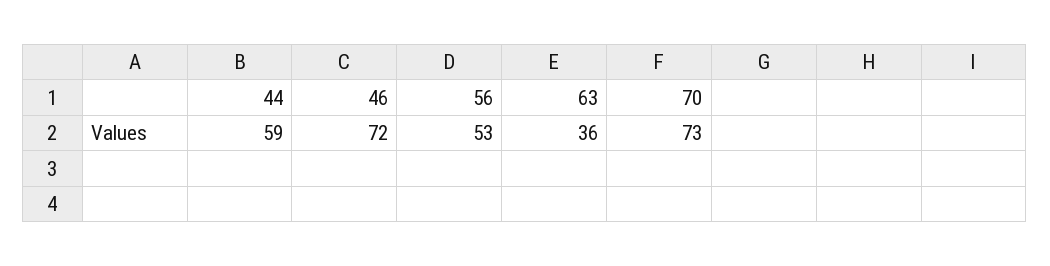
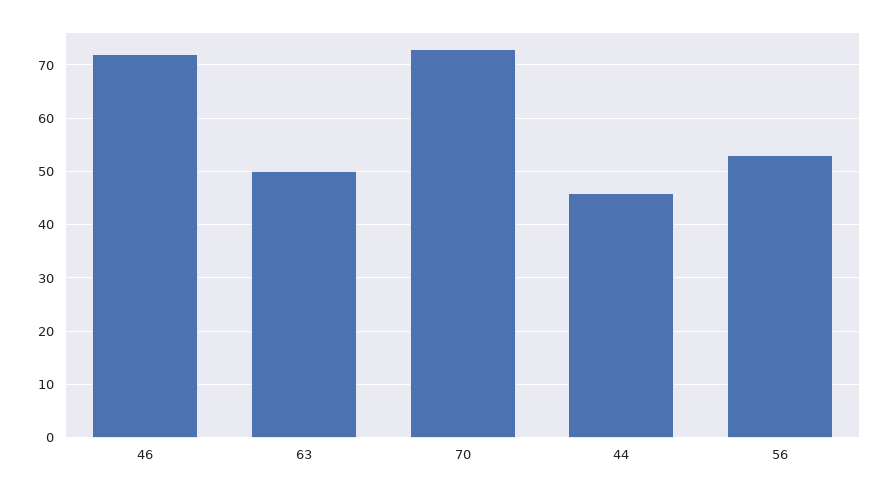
44: 59 -> 45
63: 36 -> 50

